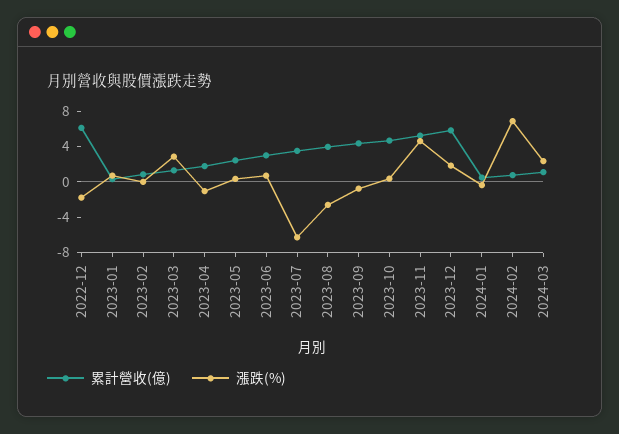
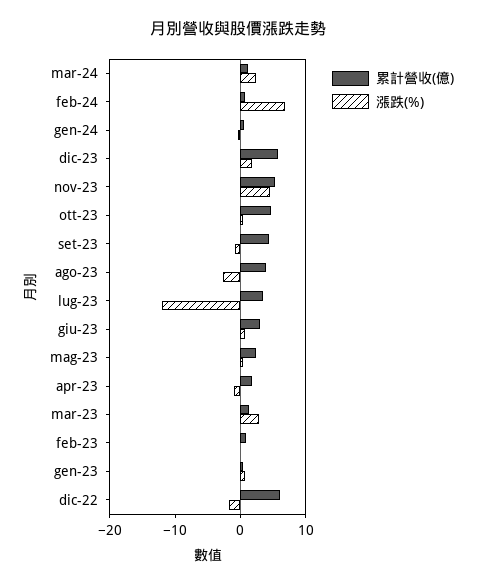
漲跌(%), 2023-07: -6 -> -12

